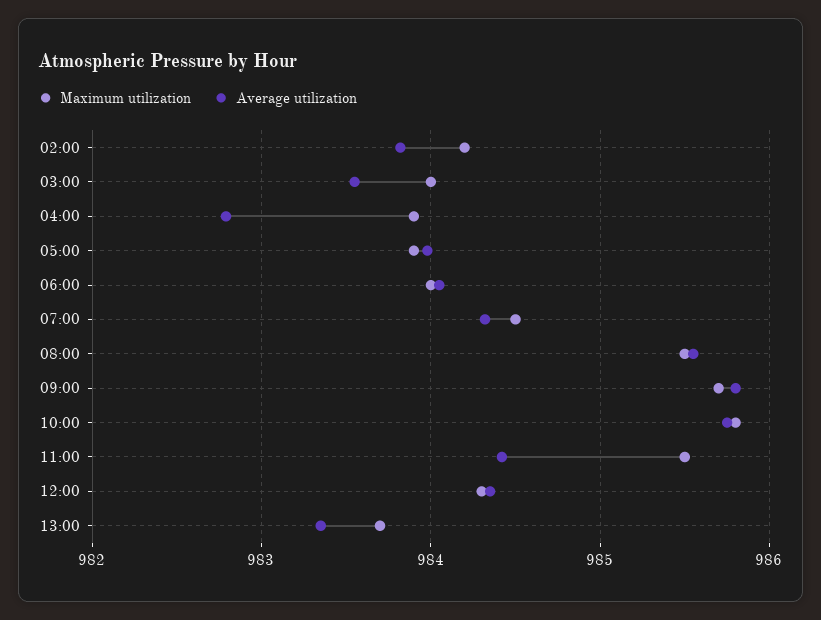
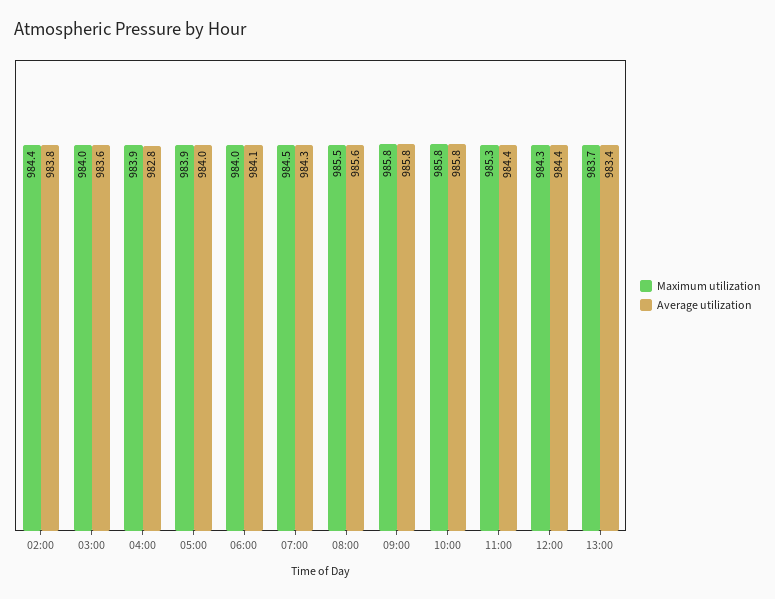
Maximum utilization, 02:00: 984.2 -> 984.4
Maximum utilization, 09:00: 985.7 -> 985.8
Maximum utilization, 11:00: 985.5 -> 985.3

